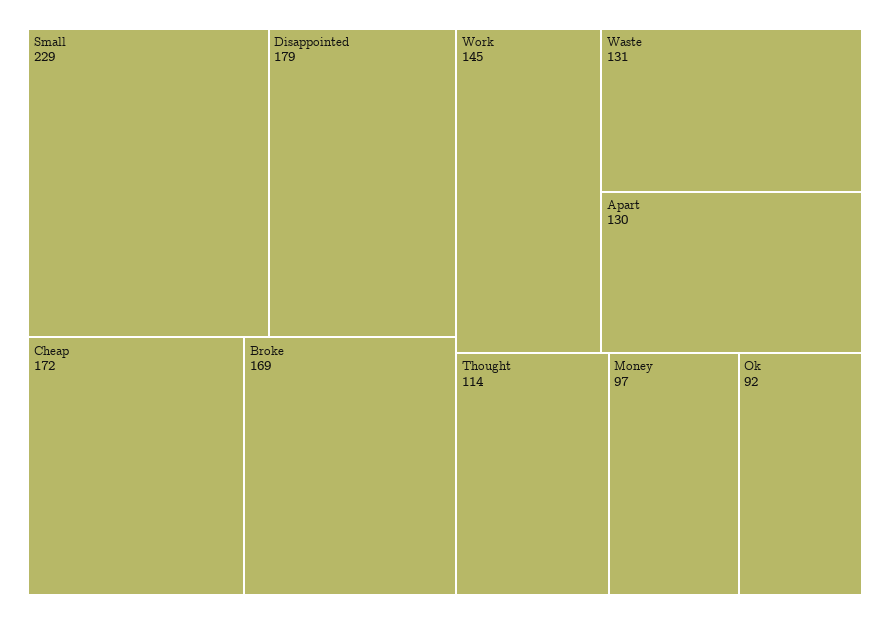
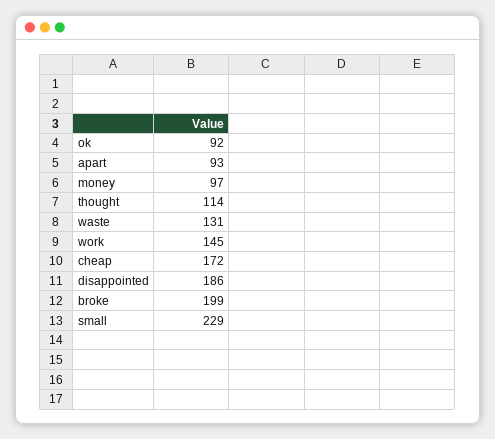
Disappointed: 179 -> 186
Broke: 169 -> 199
Apart: 130 -> 93

